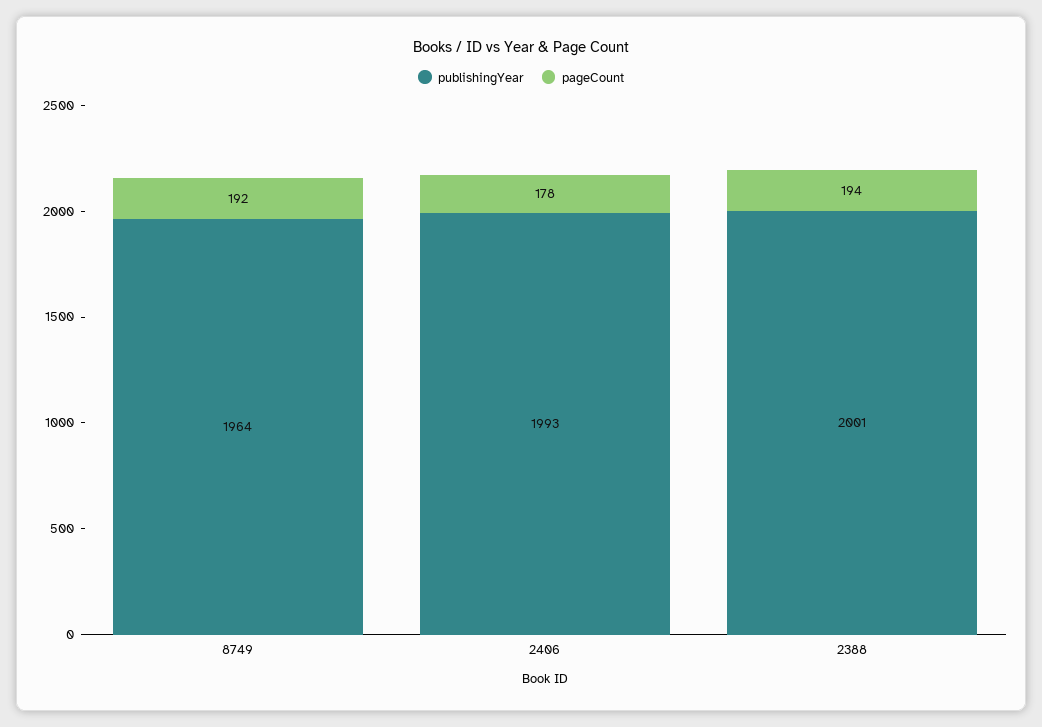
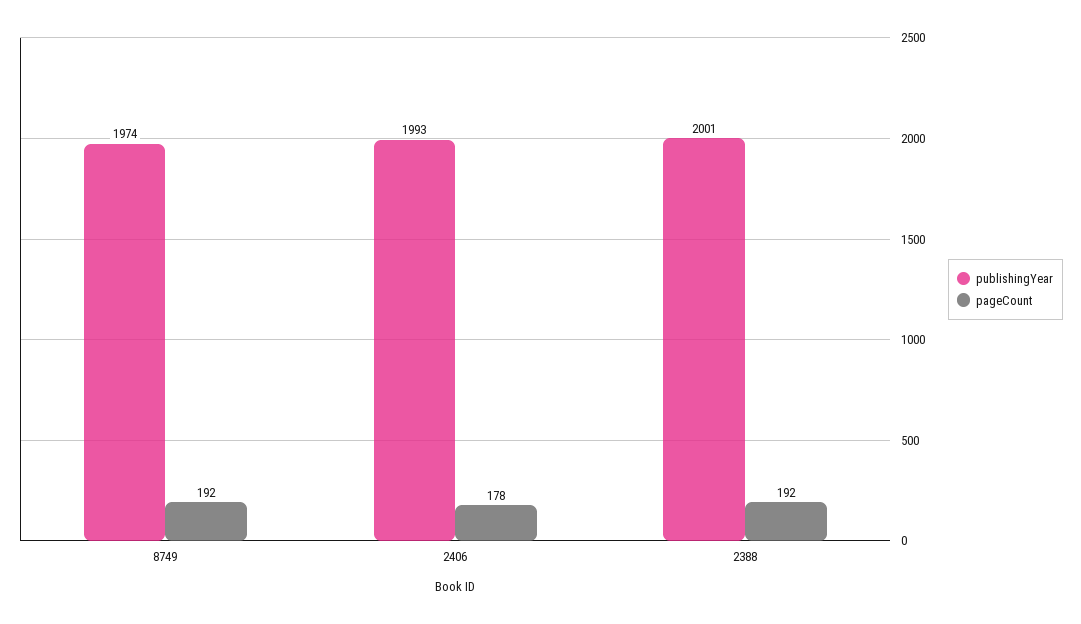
publishingYear, 8749: 1964 -> 1974
pageCount, 2388: 194 -> 192

